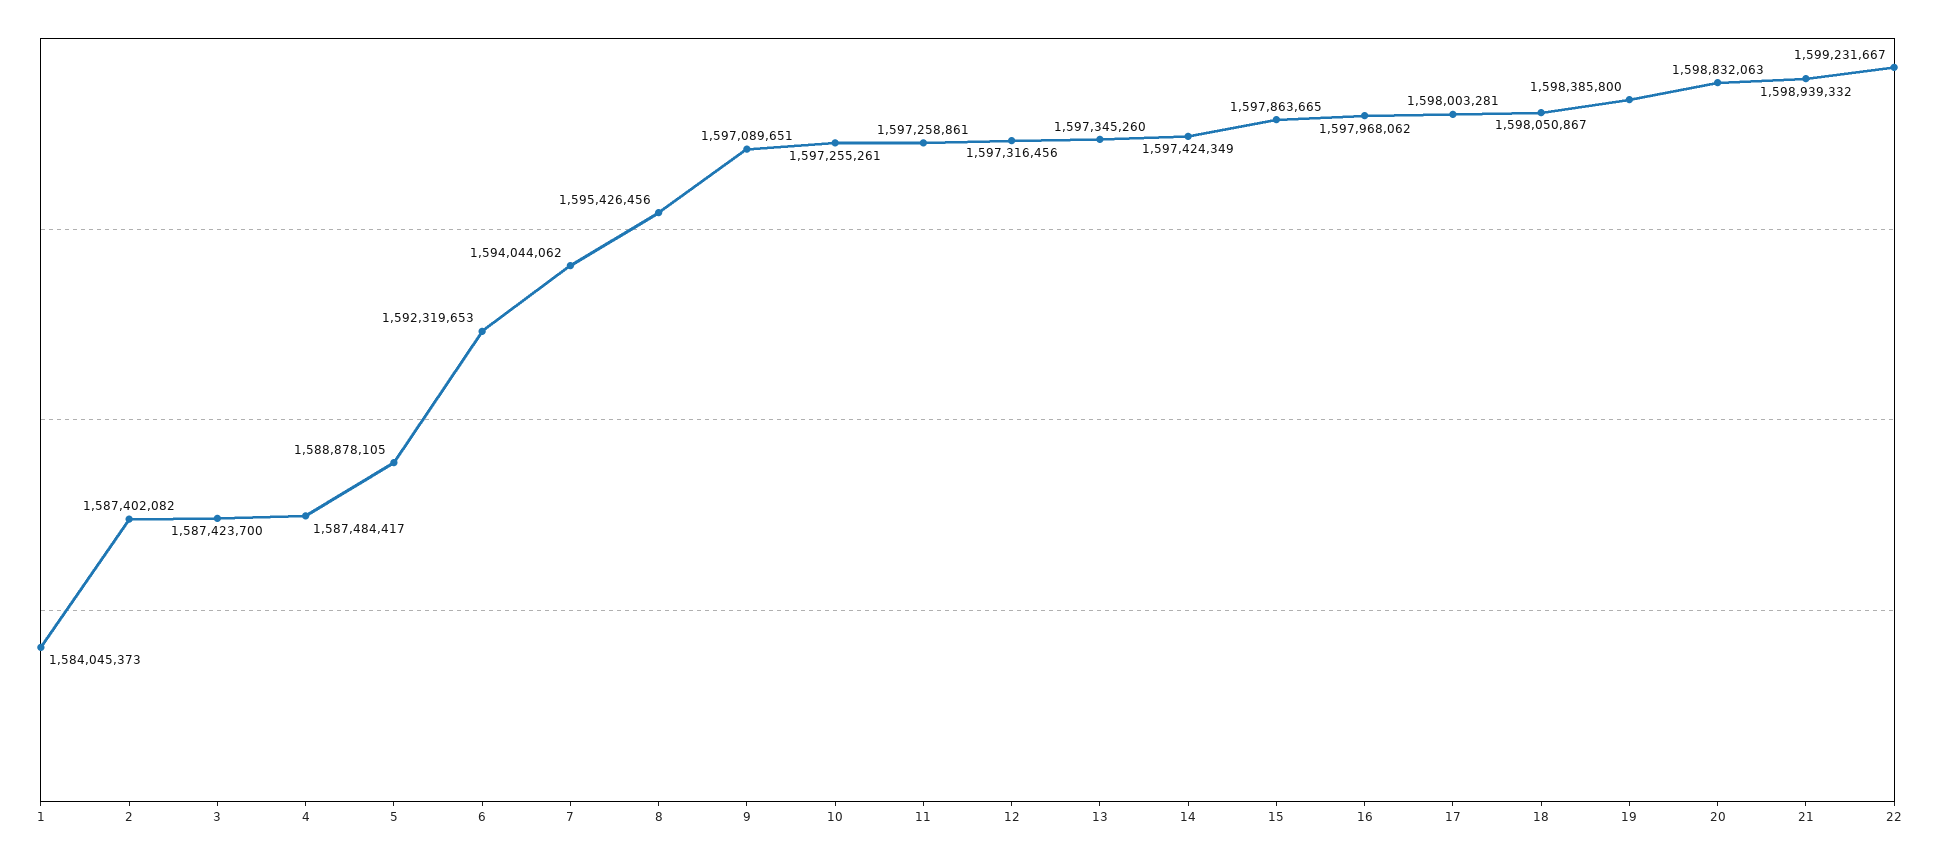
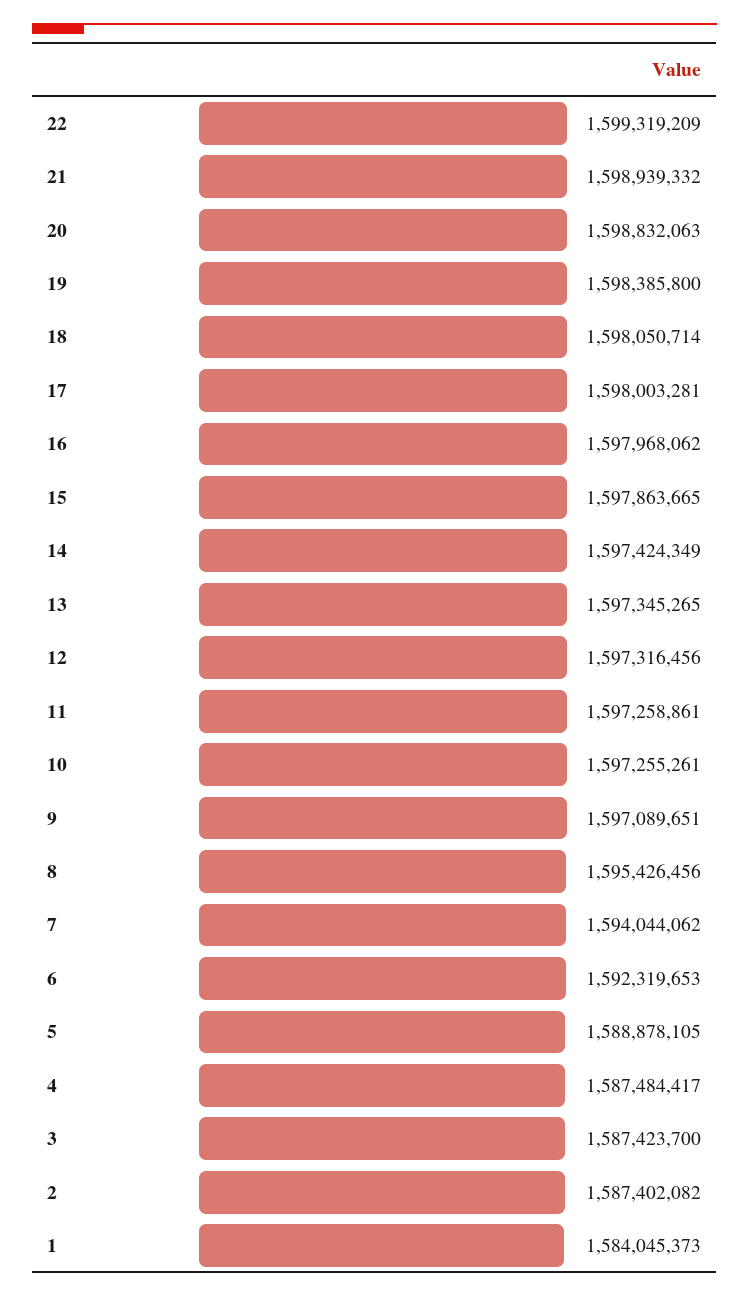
13: 1597345260 -> 1597345265
18: 1598050867 -> 1598050714
22: 1599231667 -> 1599319209

